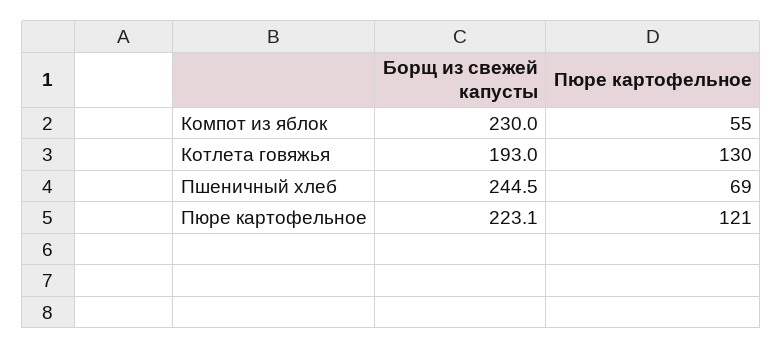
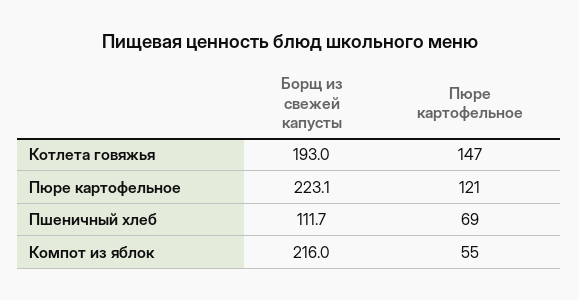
Борщ из свежей капусты, Компот из яблок: 230 -> 216
Пюре картофельное, Котлета говяжья: 130 -> 147
Борщ из свежей капусты, Пшеничный хлеб: 244.5 -> 111.7

